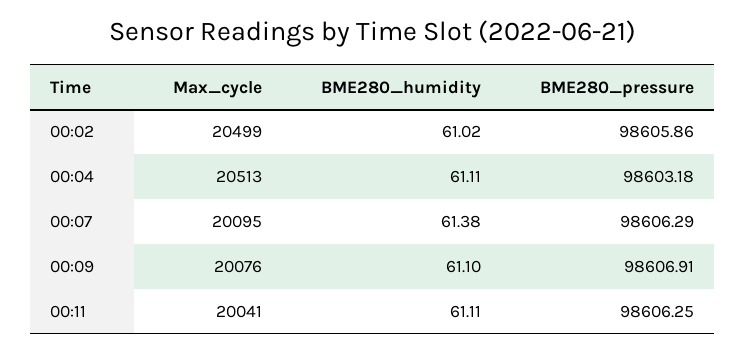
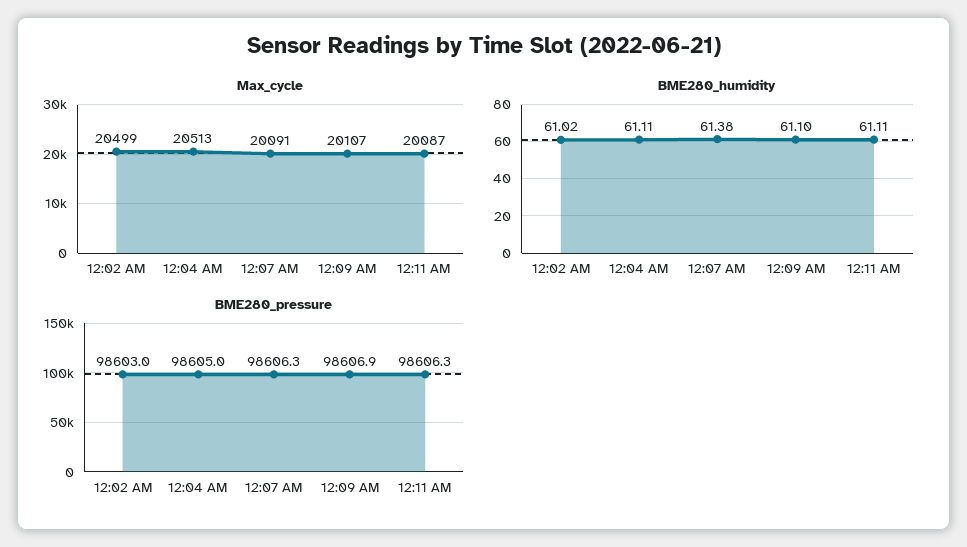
BME280_pressure, 00:02: 98605.86 -> 98603
BME280_pressure, 00:04: 98603.18 -> 98605
Max_cycle, 00:07: 20095 -> 20091
Max_cycle, 00:09: 20076 -> 20107
Max_cycle, 00:11: 20041 -> 20087

